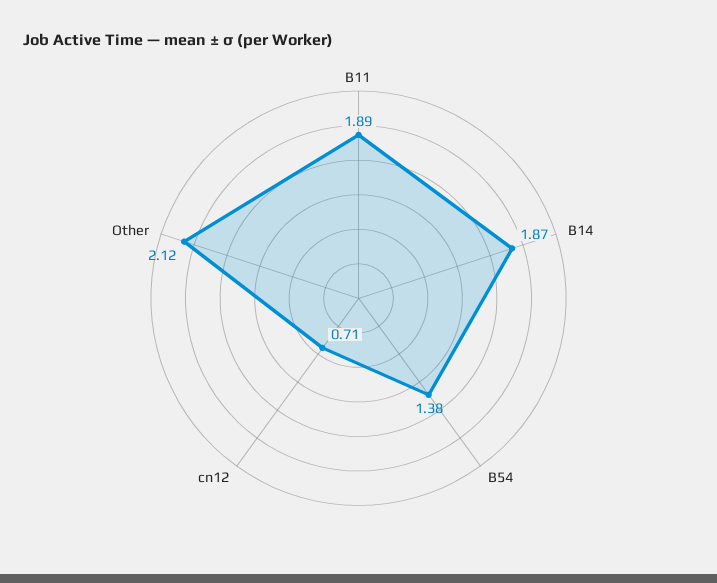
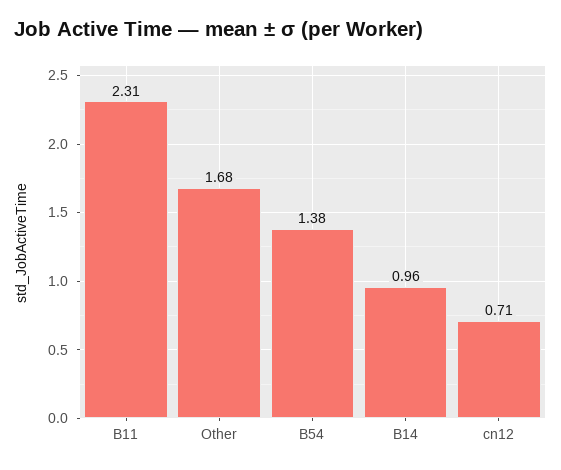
B11: 1.89 -> 2.31
B14: 1.87 -> 0.96
Other: 2.12 -> 1.68

